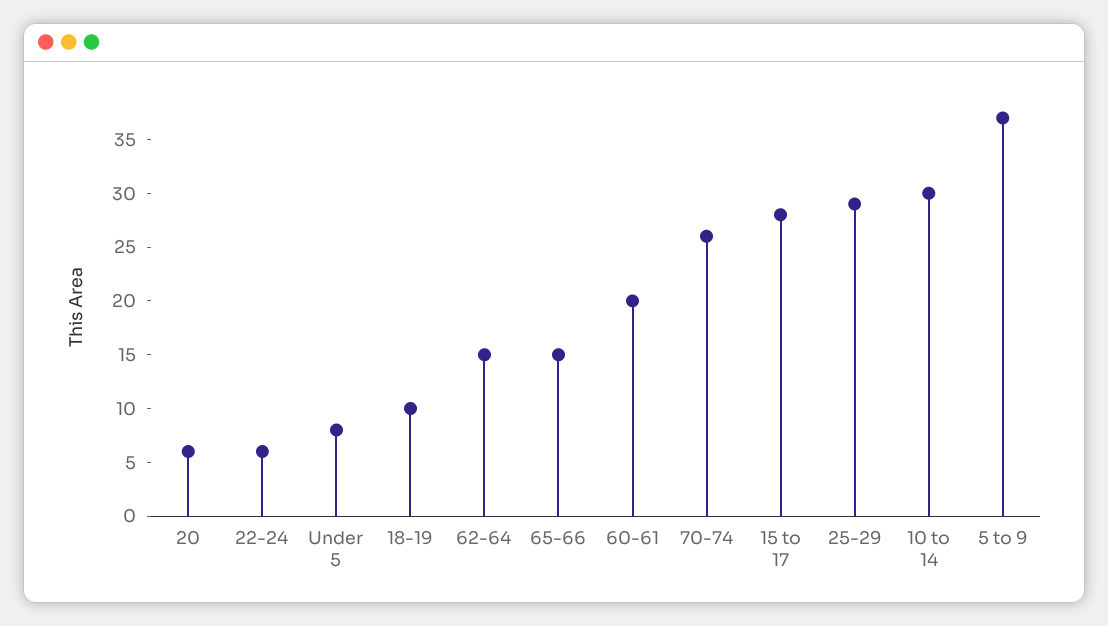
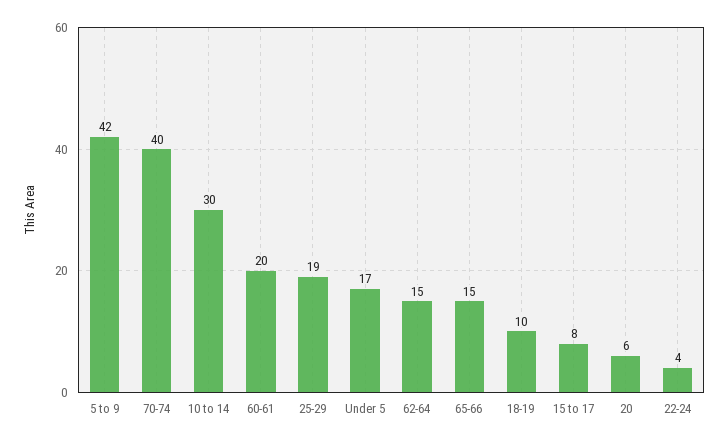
22-24: 6 -> 4
Under 5: 8 -> 17
70-74: 26 -> 40
15 to 17: 28 -> 8
25-29: 29 -> 19
5 to 9: 37 -> 42

